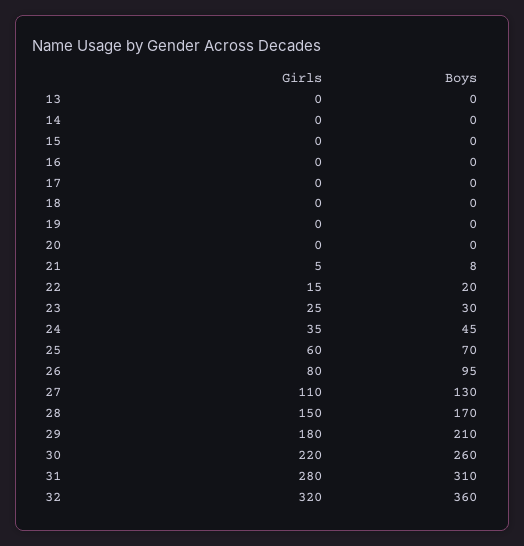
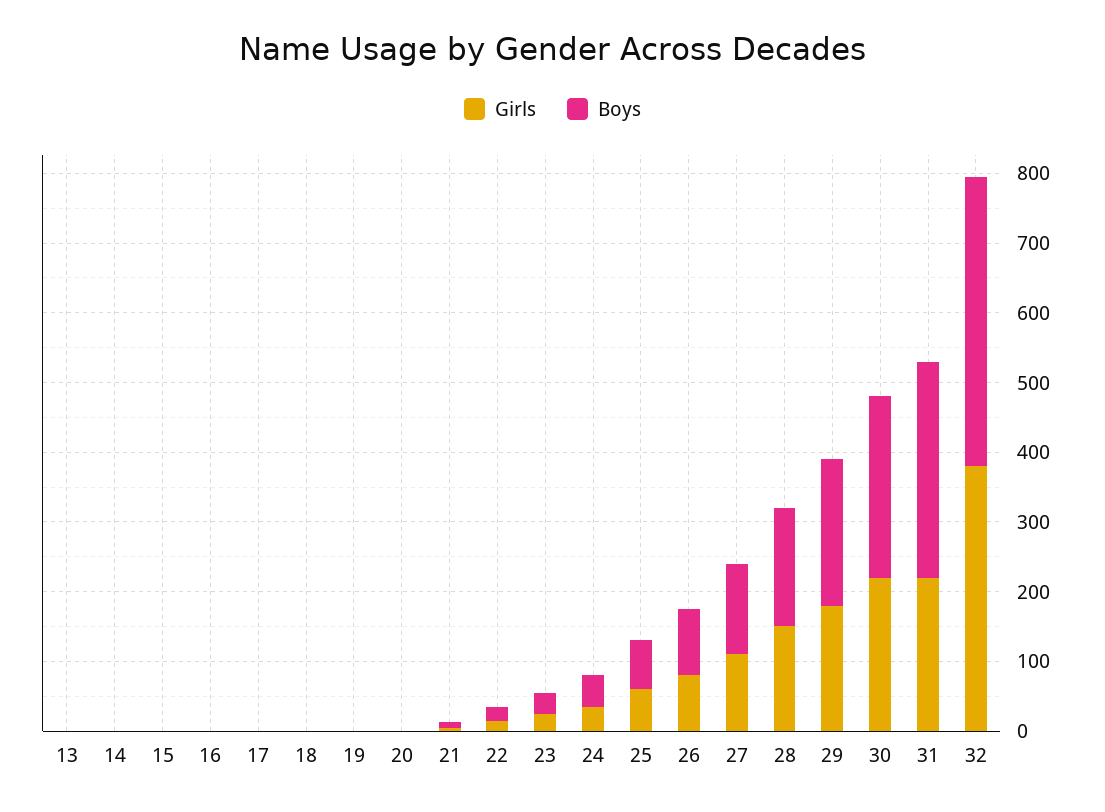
Girls, 31: 280 -> 220
Girls, 32: 320 -> 380
Boys, 32: 360 -> 420

